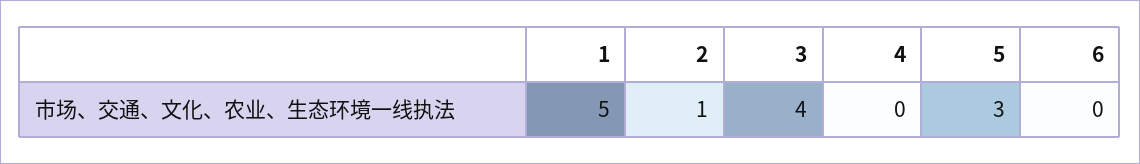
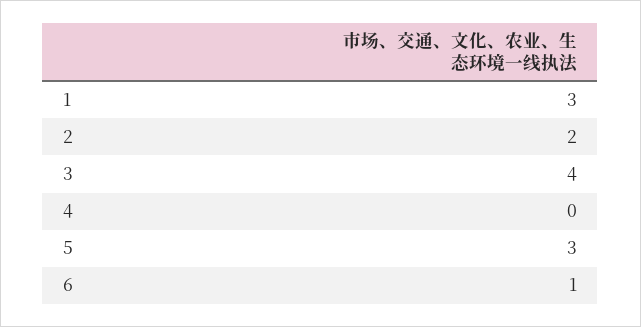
1: 5 -> 3
2: 1 -> 2
6: 0 -> 1

